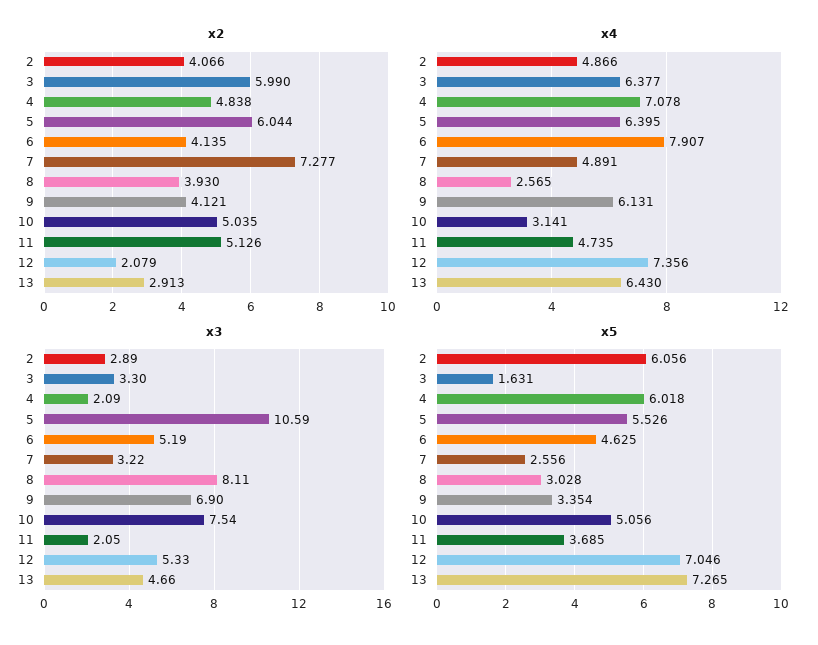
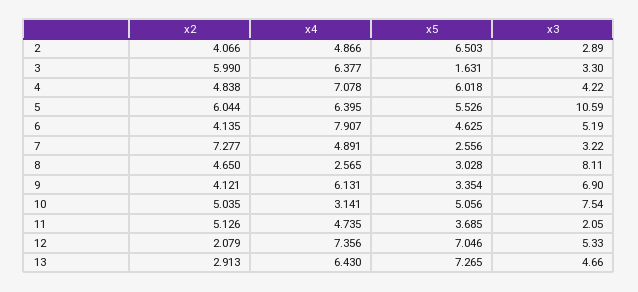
x2, 8: 3.93 -> 4.65
x3, 4: 2.09 -> 4.22
x5, 2: 6.056 -> 6.503

